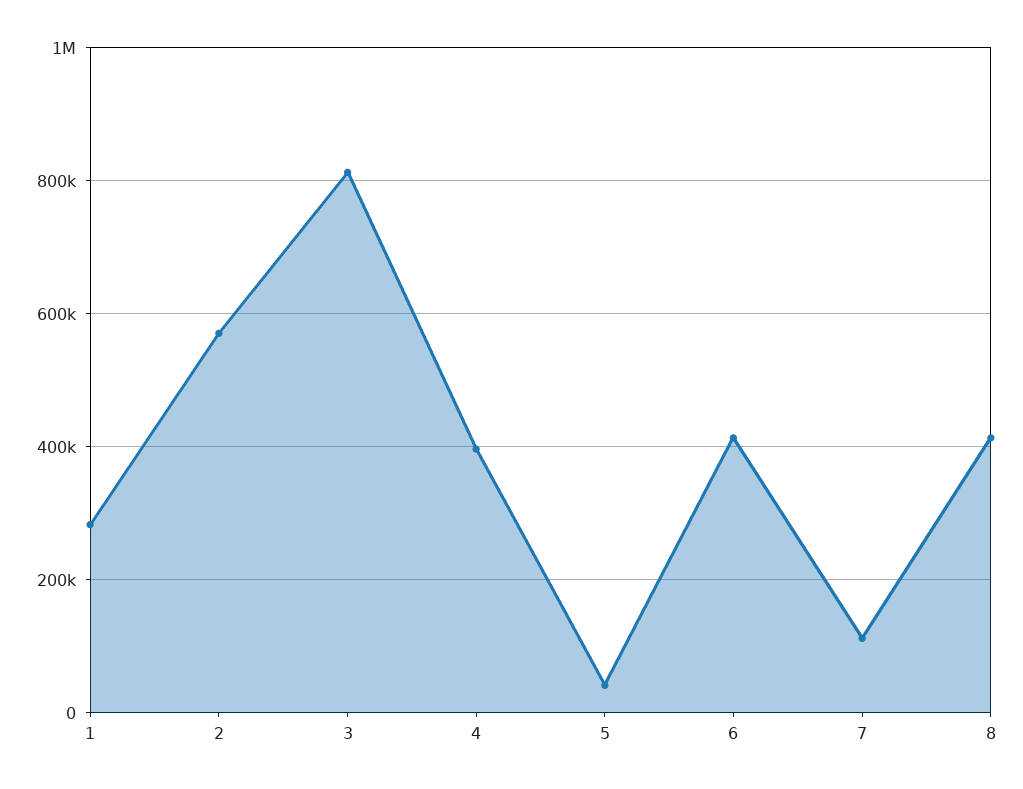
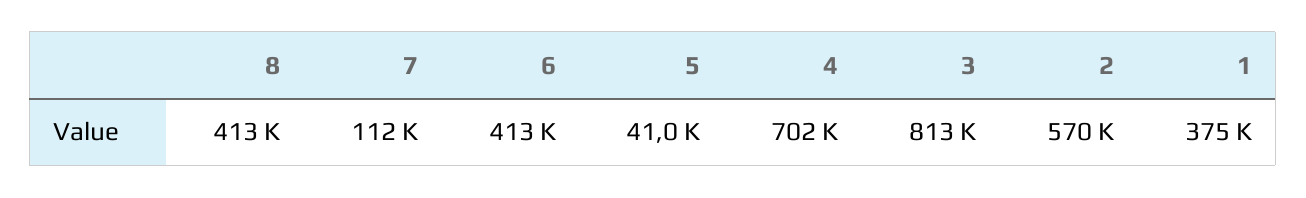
1: 280000 -> 375000
4: 400000 -> 702000

